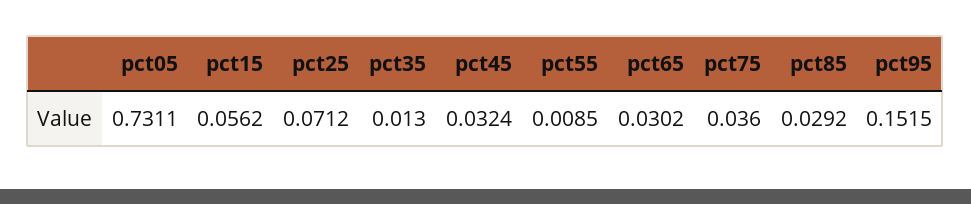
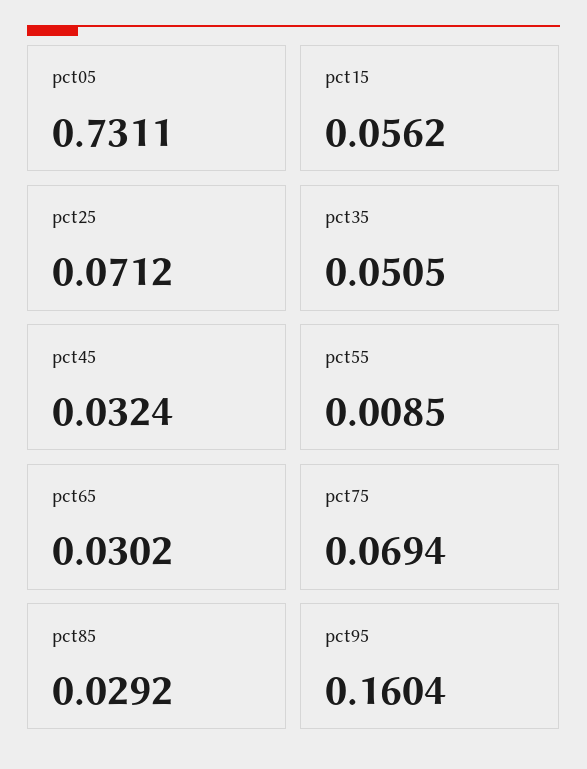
pct35: 0.013 -> 0.0505
pct75: 0.036 -> 0.0694
pct95: 0.1515 -> 0.1604

